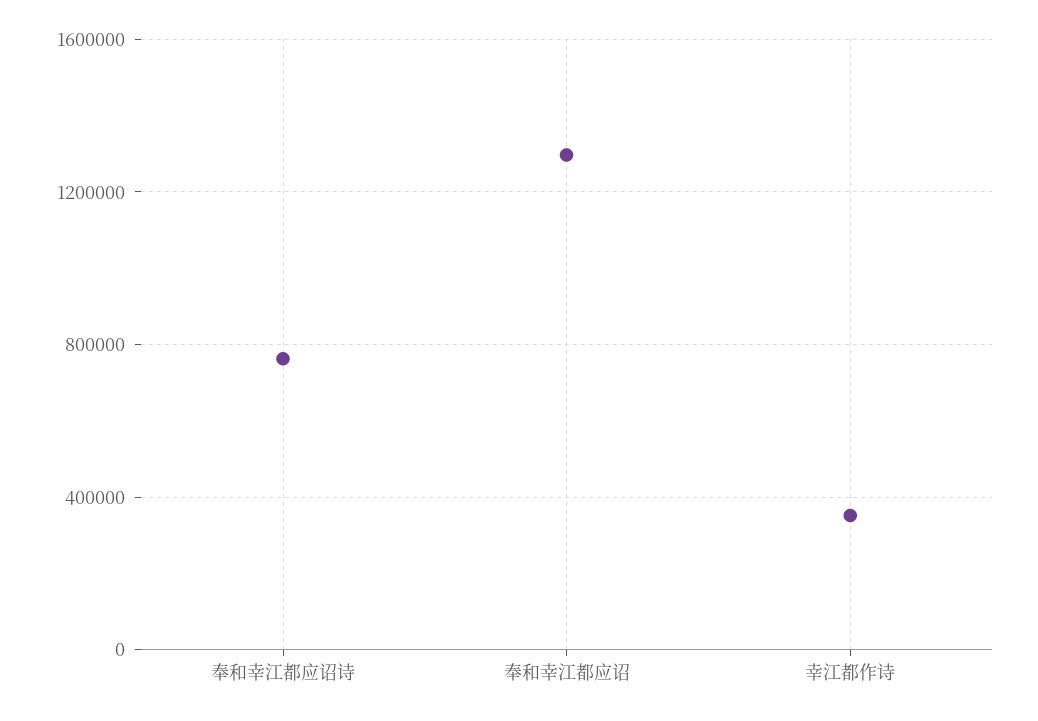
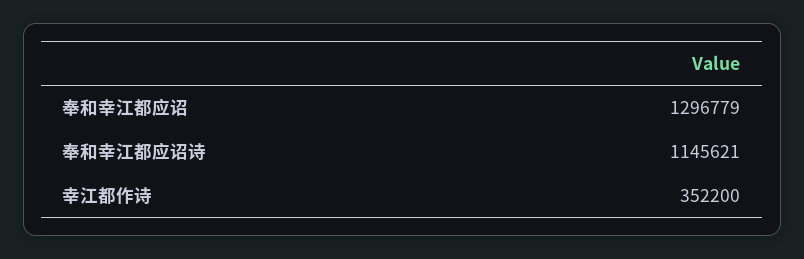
奉和幸江都应诏诗: 750000 -> 1145621

